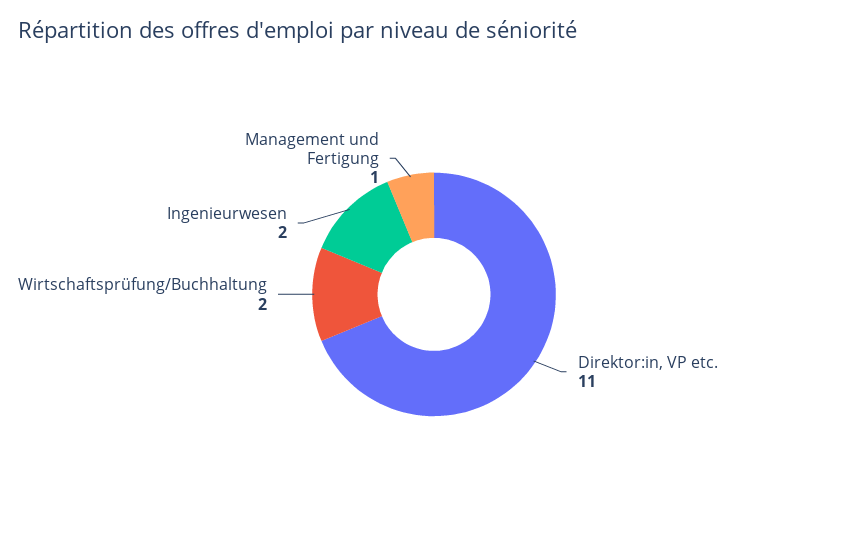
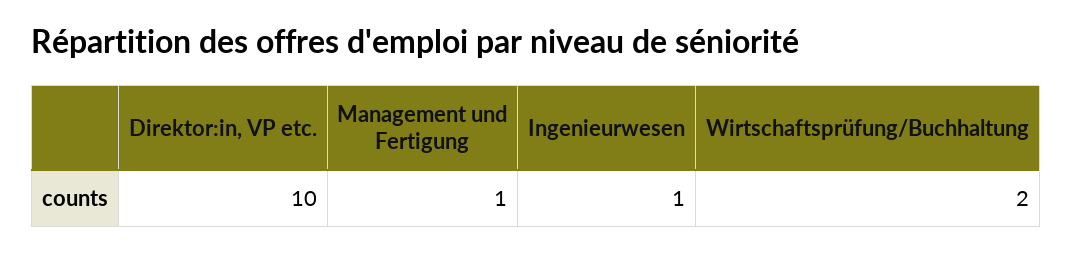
Direktor:in, VP etc.: 11 -> 10
Ingenieurwesen: 2 -> 1

